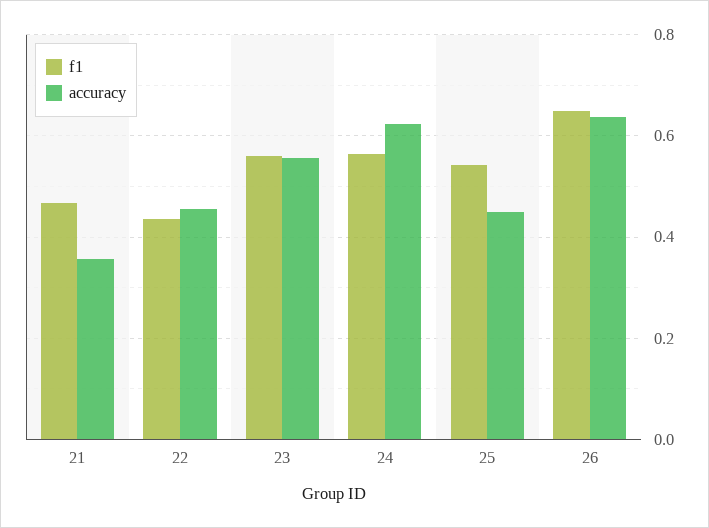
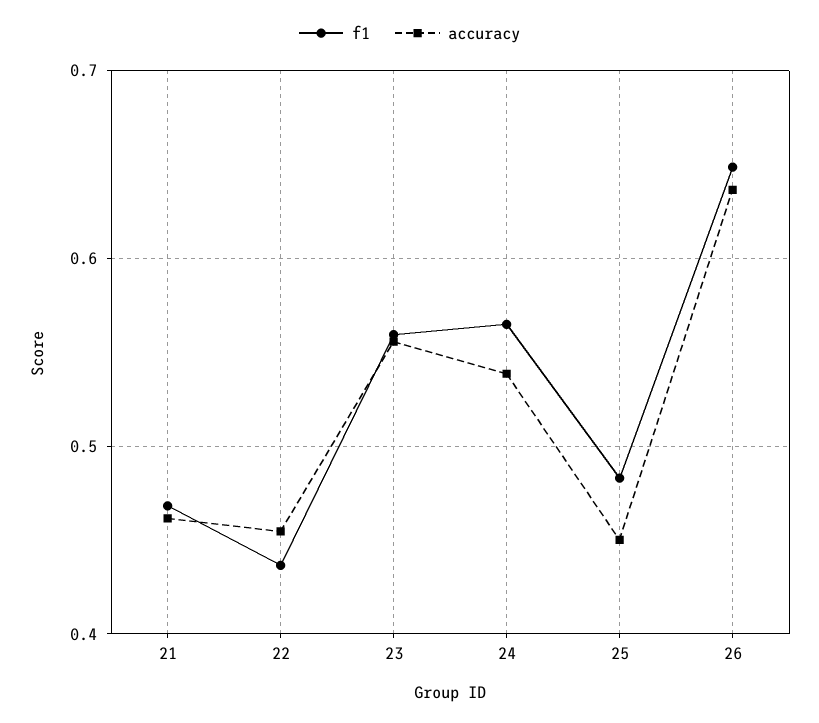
accuracy, 21: 0.36 -> 0.46
accuracy, 24: 0.62 -> 0.54
f1, 25: 0.54 -> 0.48

